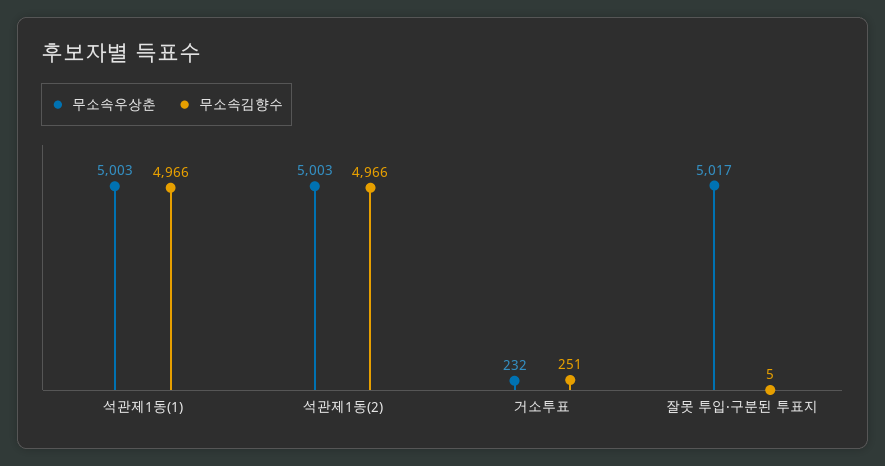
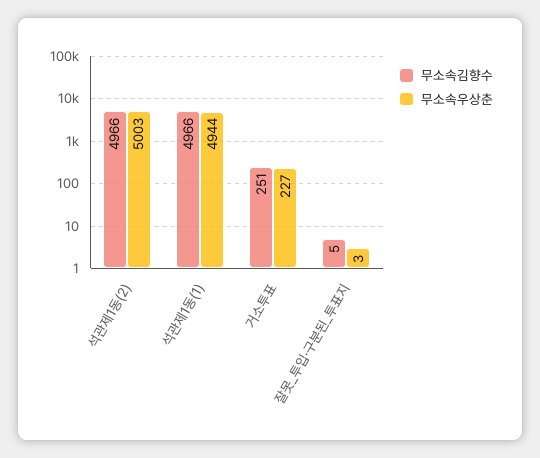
무소속우상춘, 석관제1동(1): 5003 -> 4944
무소속우상춘, 거소투표: 232 -> 227
무소속우상춘, 잘못 투입·구분된 투표지: 5017 -> 3

